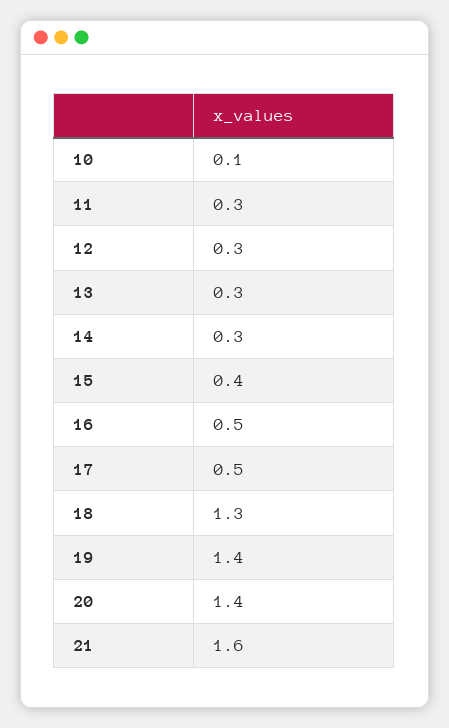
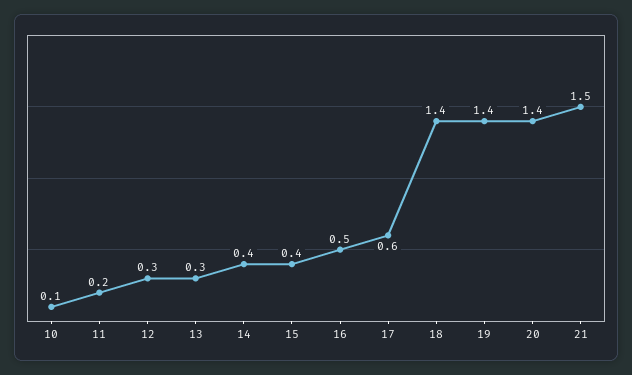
11: 0.3 -> 0.2
14: 0.3 -> 0.4
17: 0.5 -> 0.6
18: 1.3 -> 1.4
21: 1.6 -> 1.5

